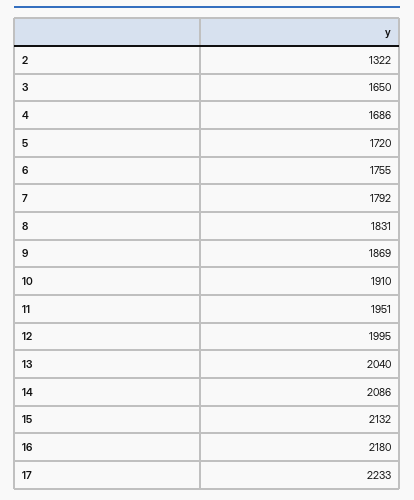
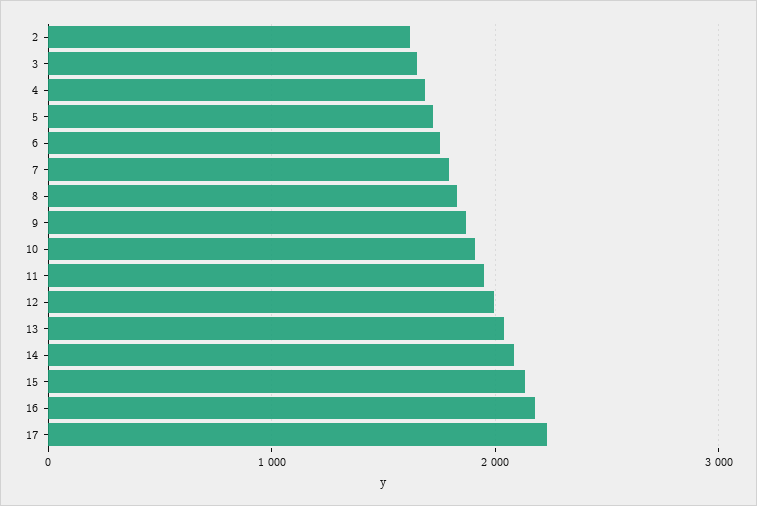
2: 1322 -> 1600

